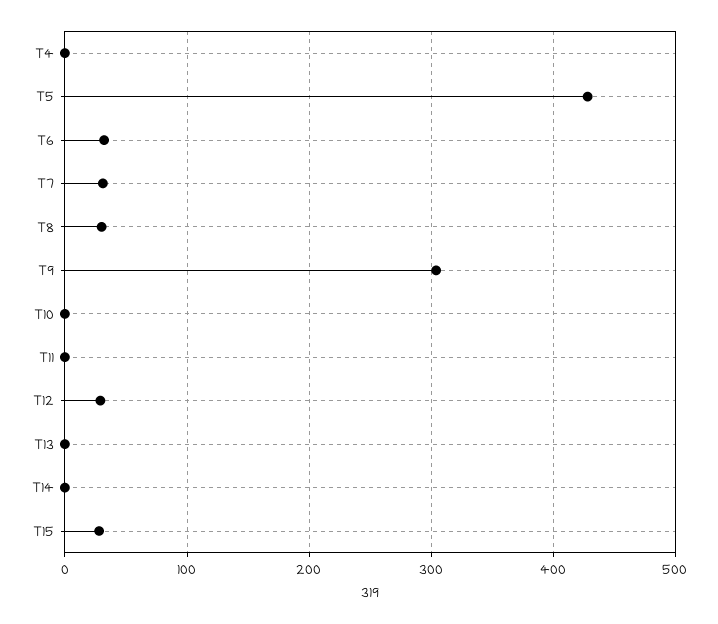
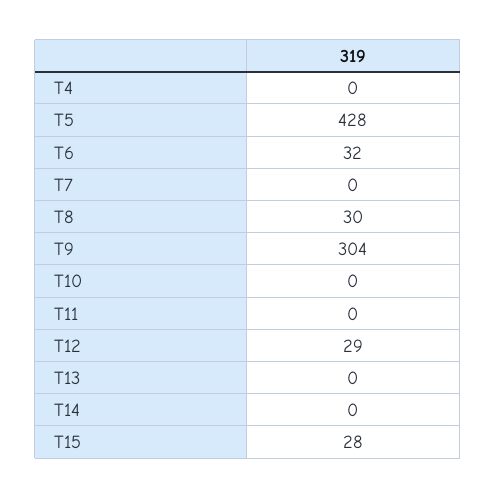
T7: 30 -> 0

